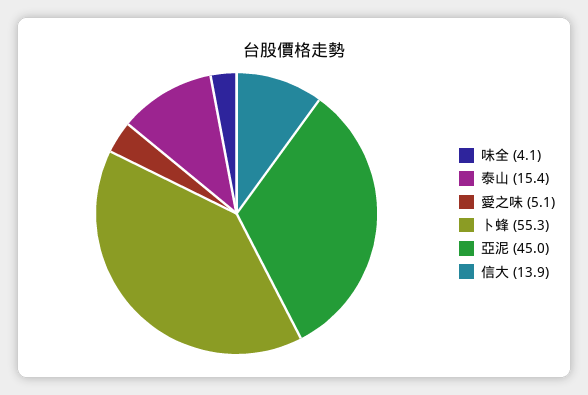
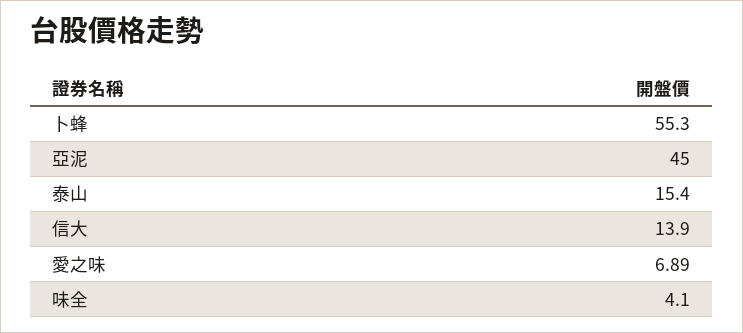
愛之味: 5.1 -> 6.89

